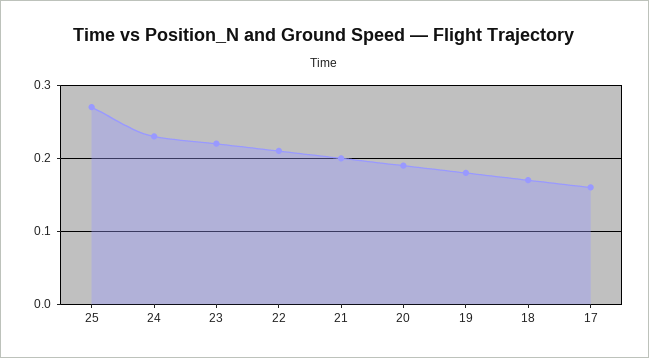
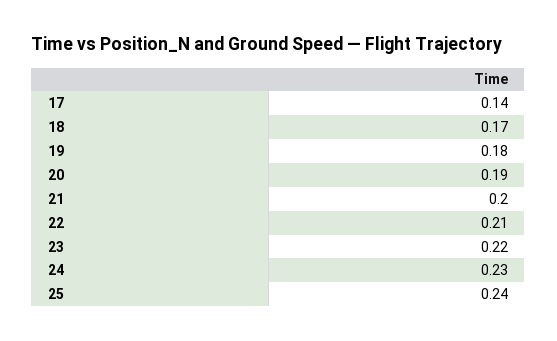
25: 0.27 -> 0.24
17: 0.16 -> 0.14

